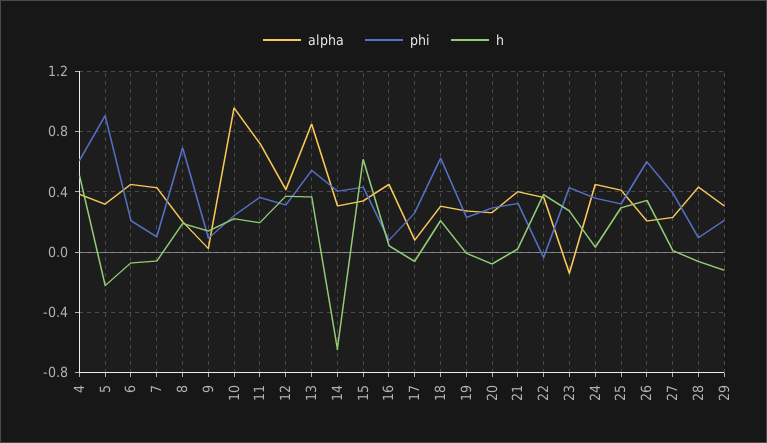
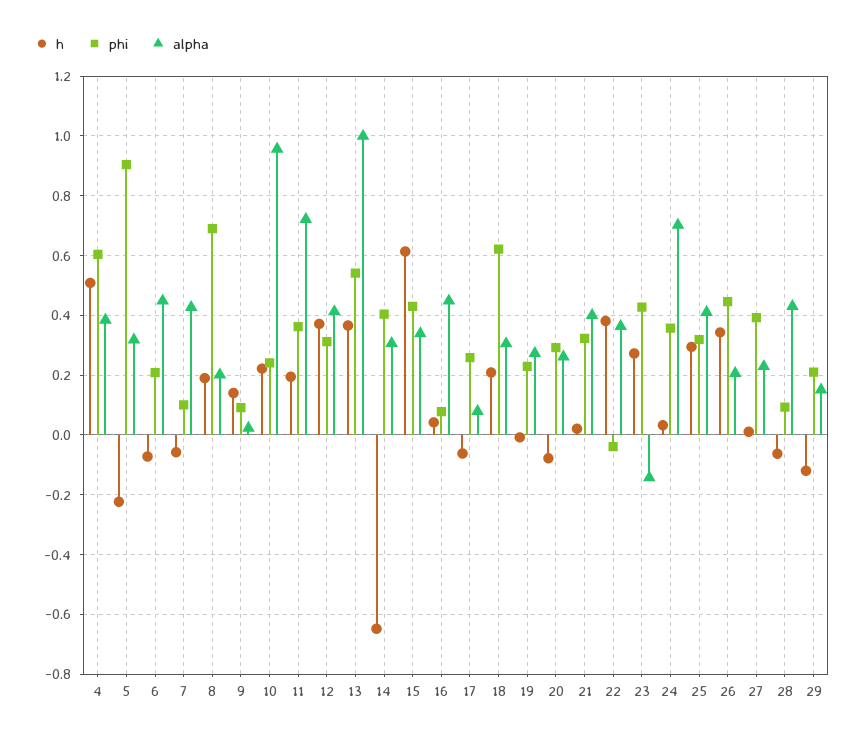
alpha, 13: 0.85 -> 1
alpha, 24: 0.45 -> 0.7
phi, 26: 0.6 -> 0.45
alpha, 29: 0.3 -> 0.15

